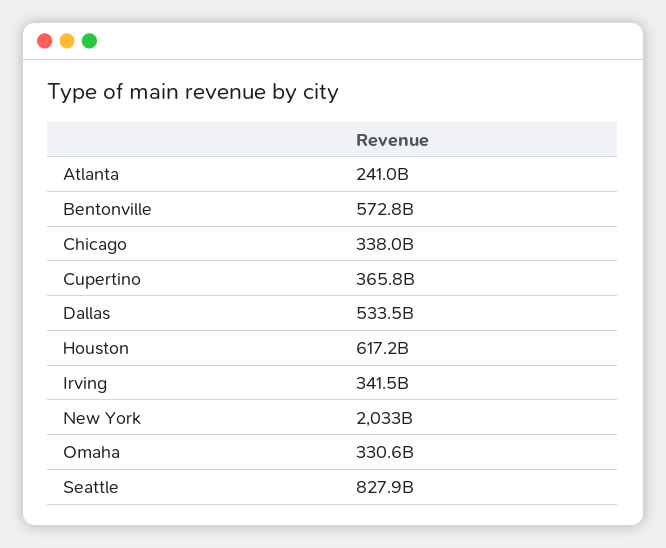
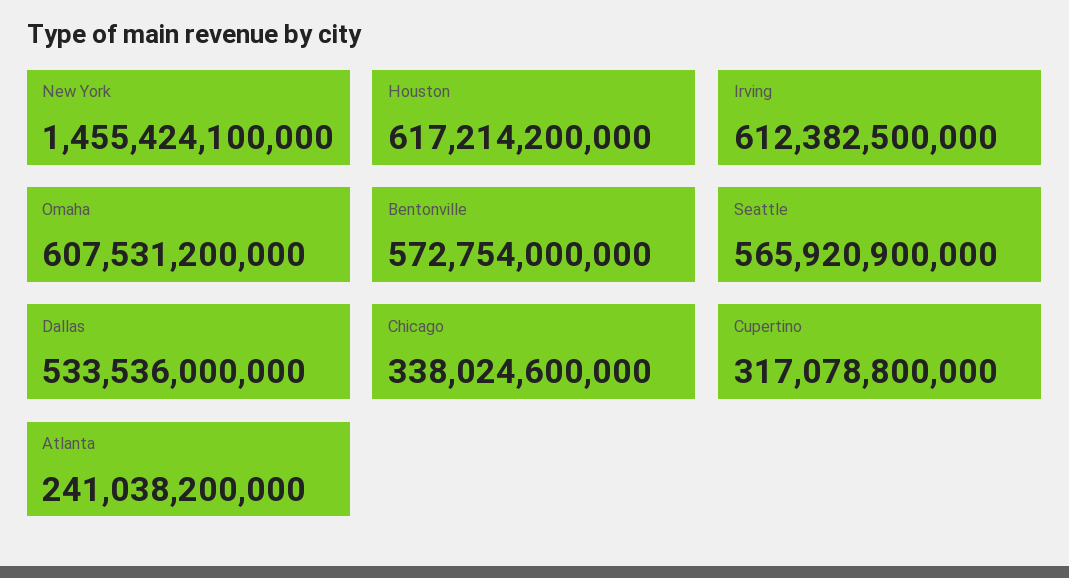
Cupertino: 365800000000 -> 317078800000
Irving: 341500000000 -> 612382500000
New York: 2033000000000 -> 1455424100000
Omaha: 330600000000 -> 607531200000
Seattle: 827900000000 -> 565920900000

